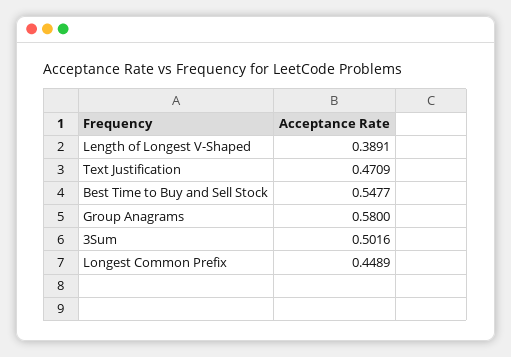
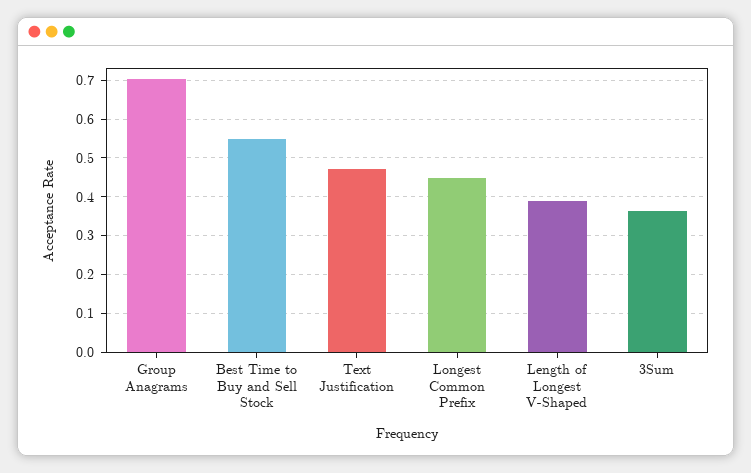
Group Anagrams: 0.58 -> 0.7
3Sum: 0.5016 -> 0.36

